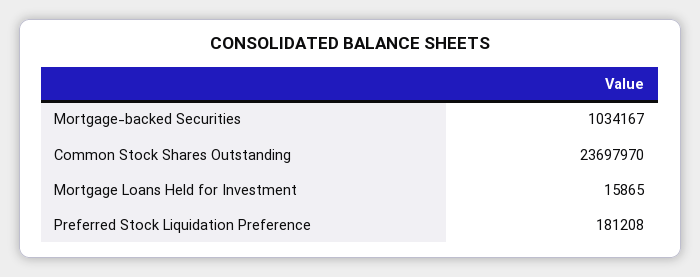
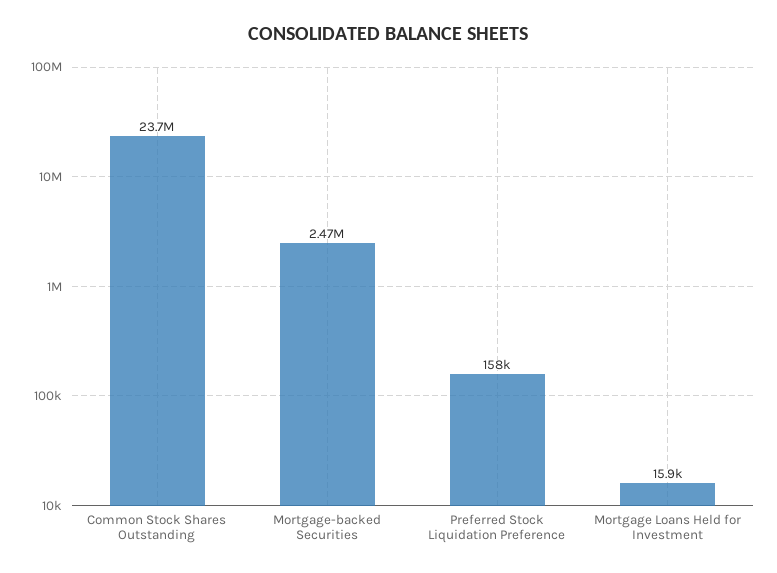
Mortgage-backed Securities: 1034167 -> 2470000
Preferred Stock Liquidation Preference: 181208 -> 158000

